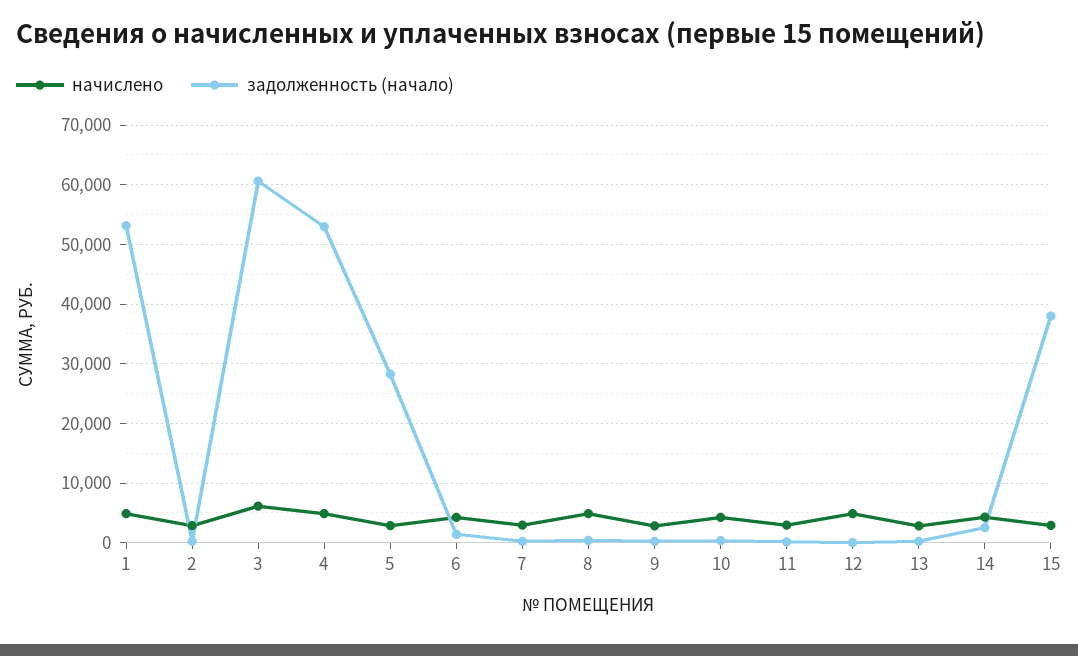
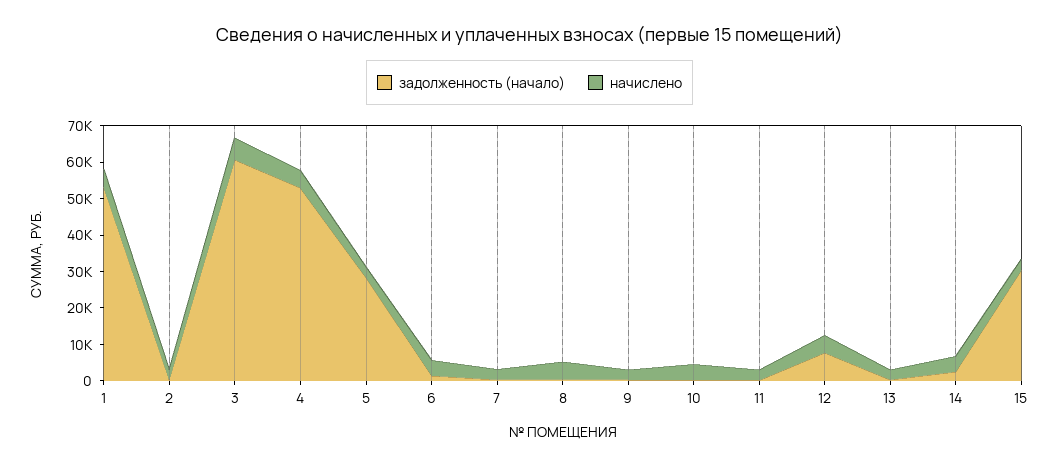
задолженность (начало), 12: 0 -> 7500
задолженность (начало), 15: 38000 -> 30000

